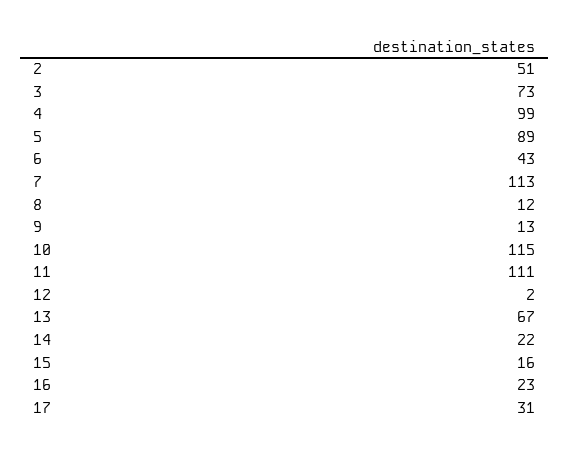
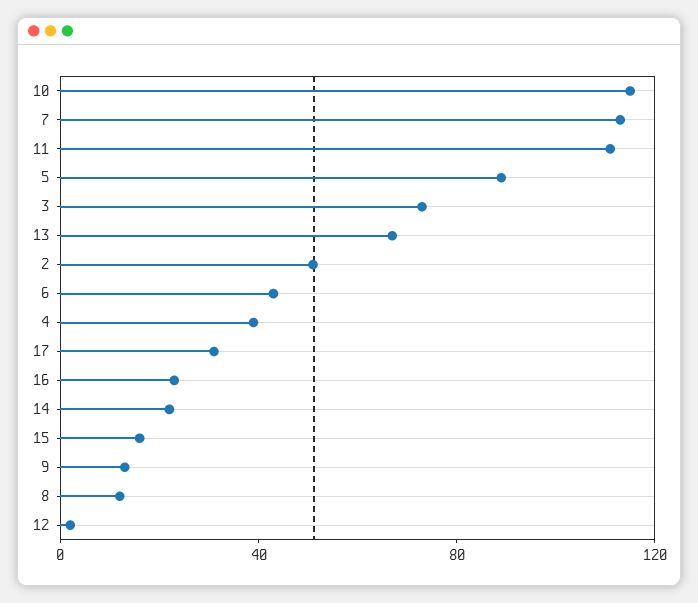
4: 99 -> 40

